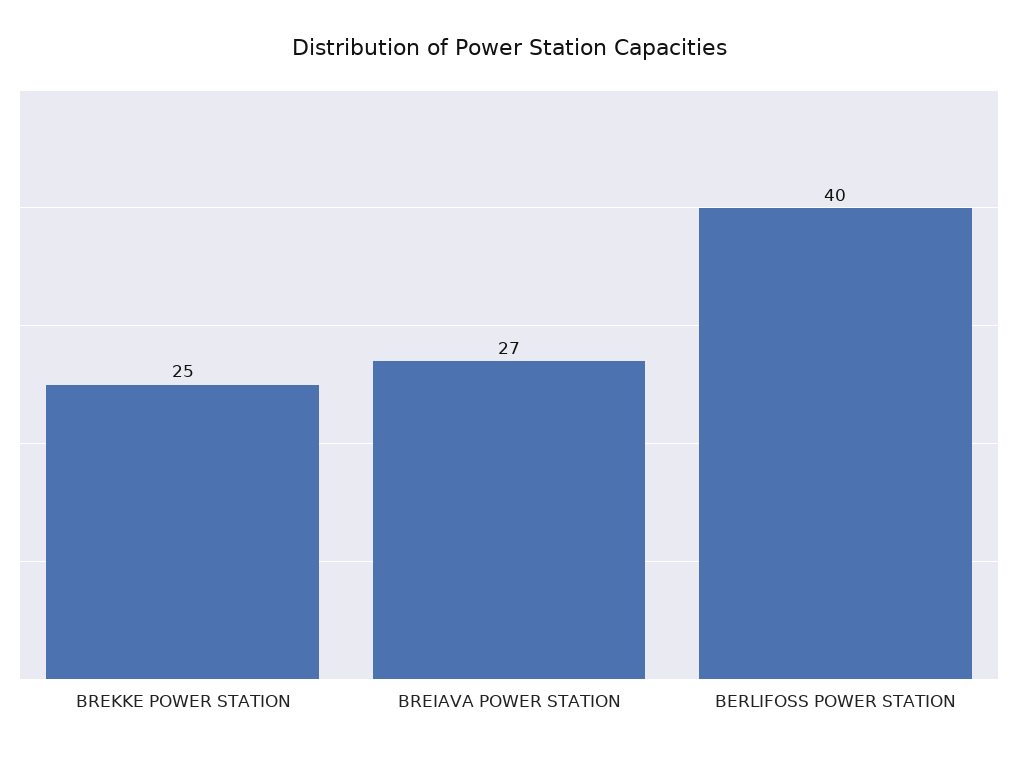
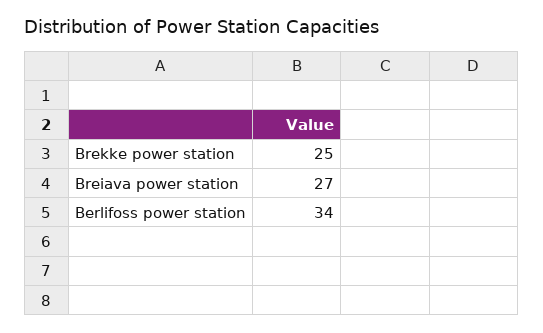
BERLIFOSS POWER STATION: 40 -> 34

